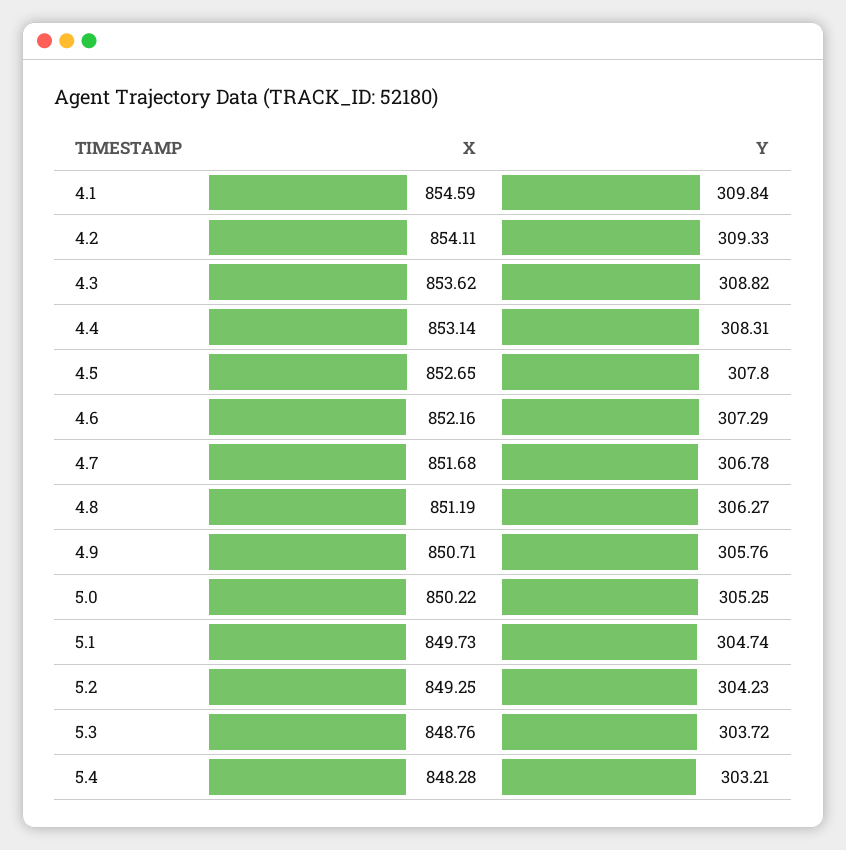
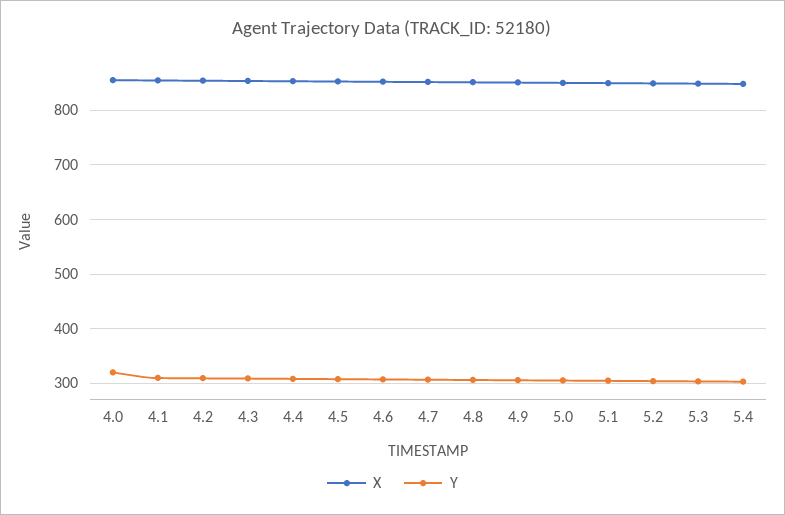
X, 4.0: none -> 860
Y, 4.0: none -> 320

